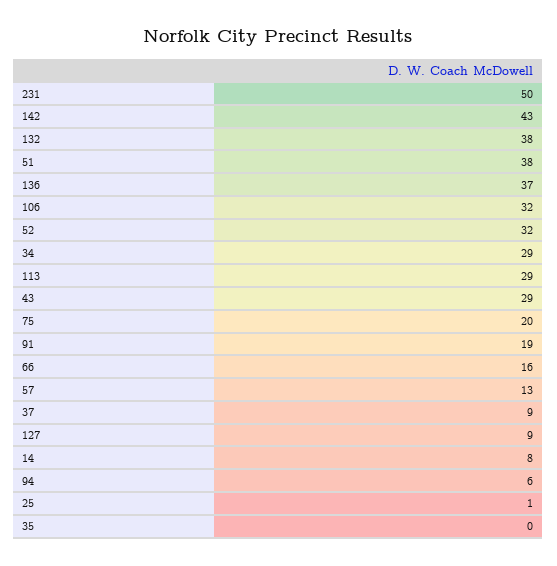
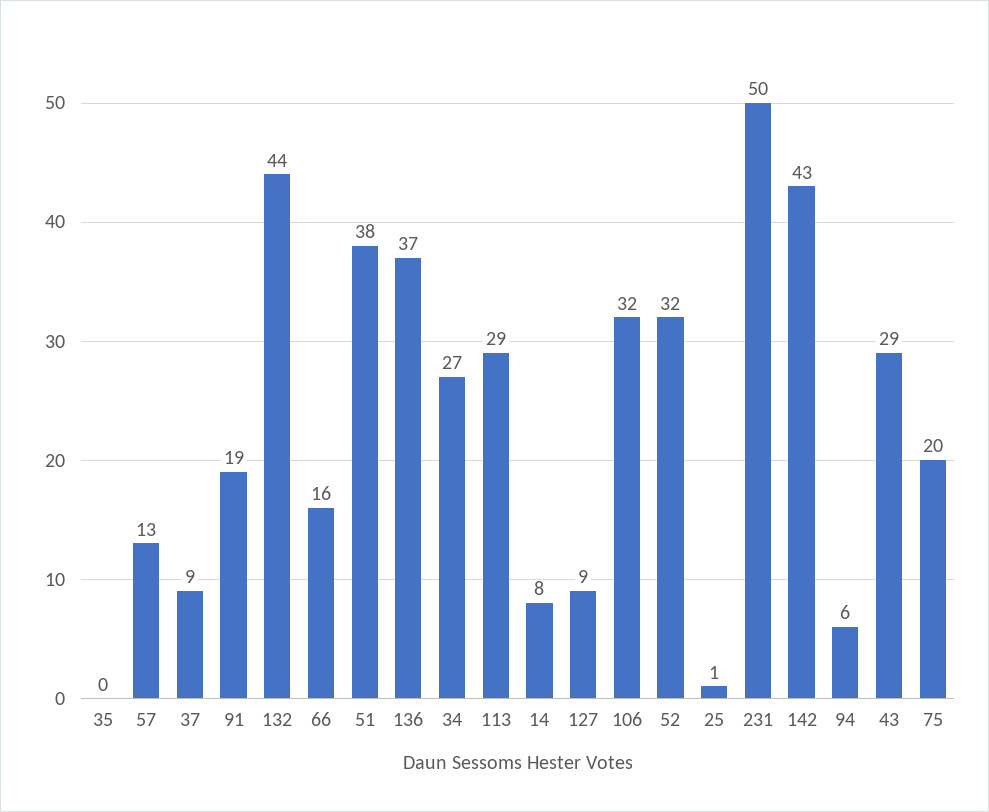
132: 38 -> 44
34: 29 -> 27

